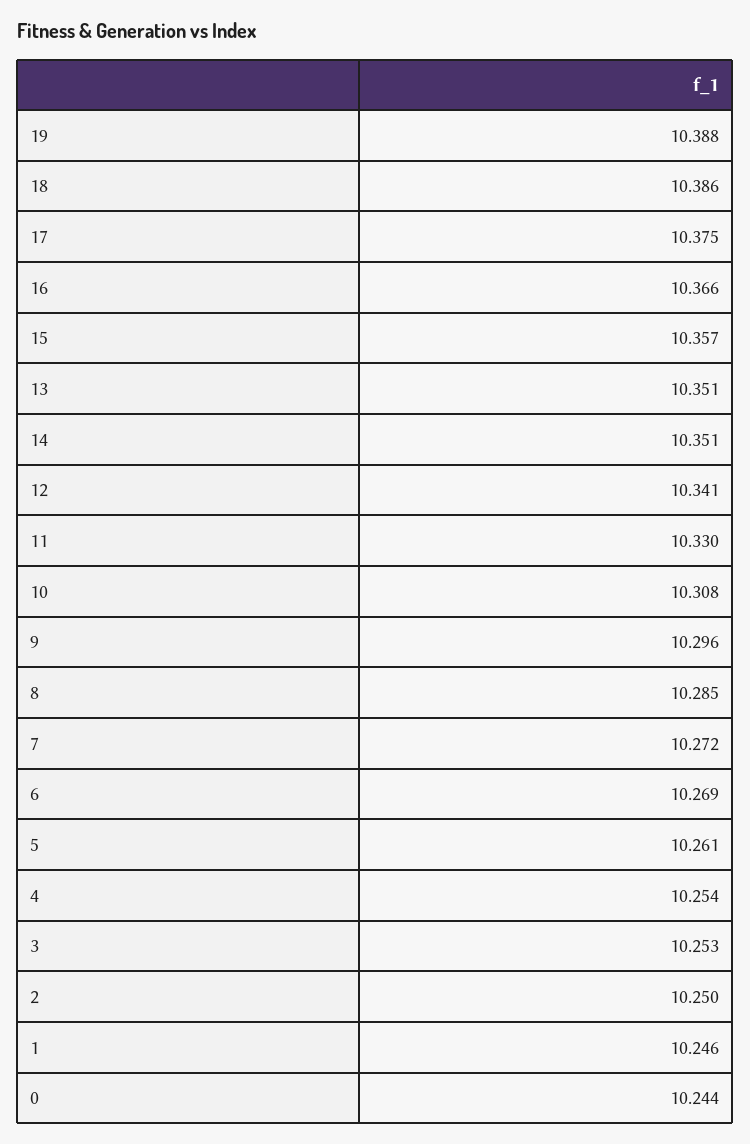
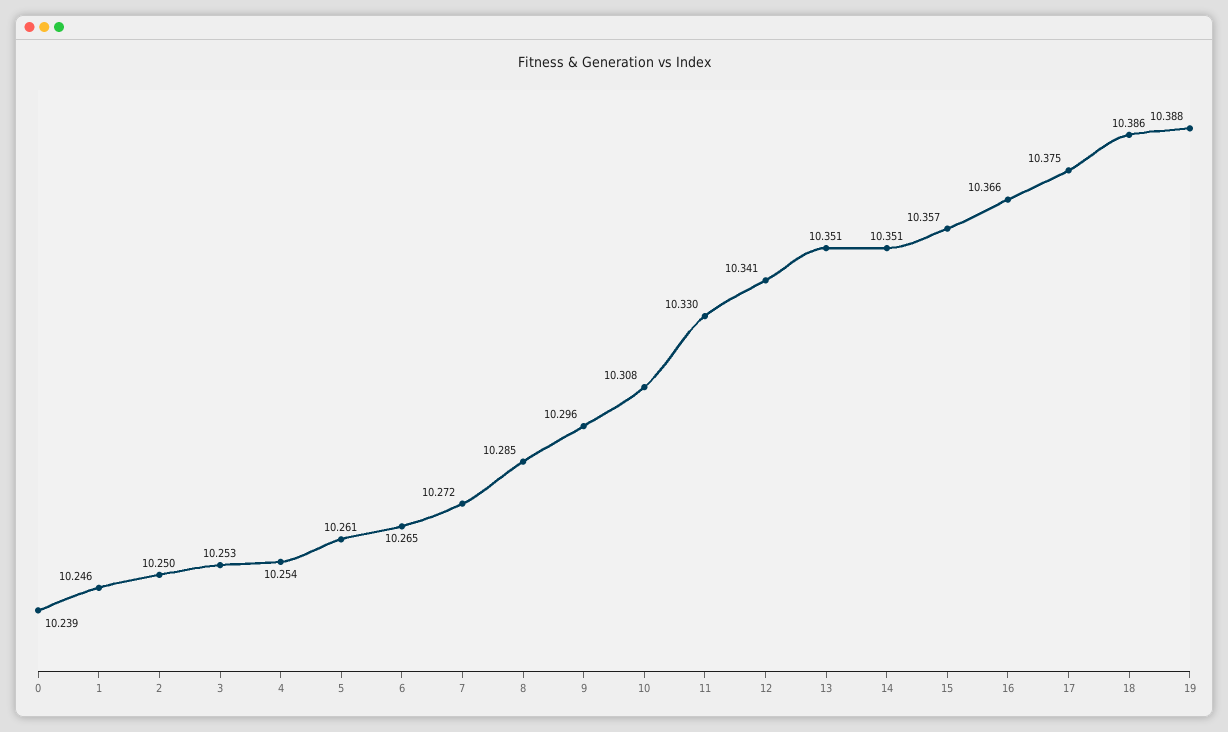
6: 10.269 -> 10.265
0: 10.244 -> 10.239

